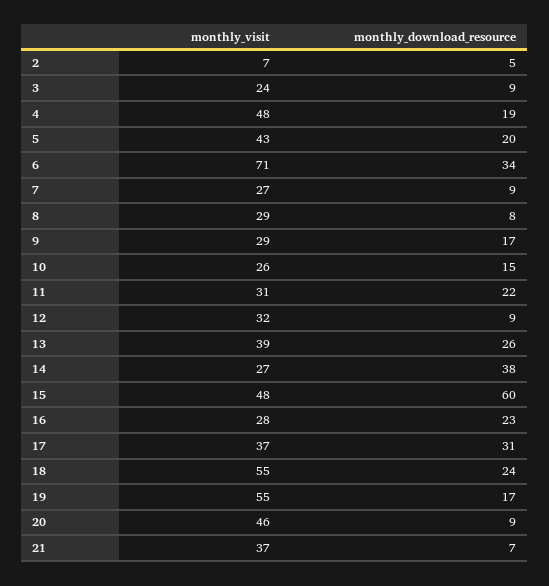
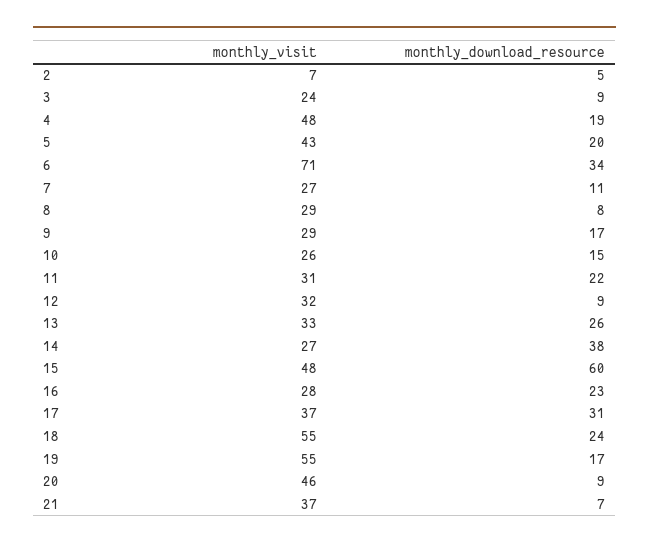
monthly_download_resource, 7: 9 -> 11
monthly_visit, 13: 39 -> 33

